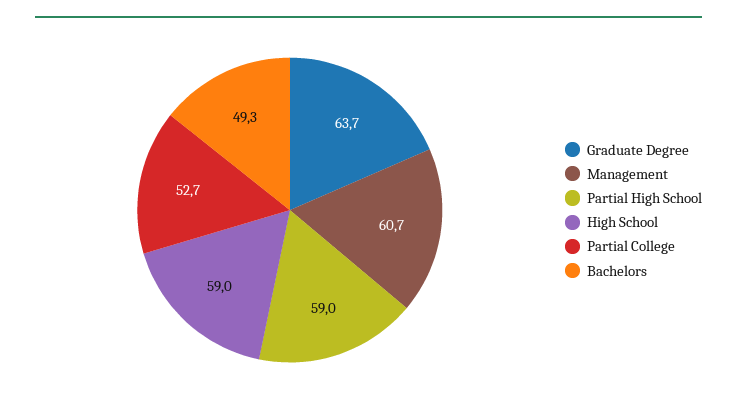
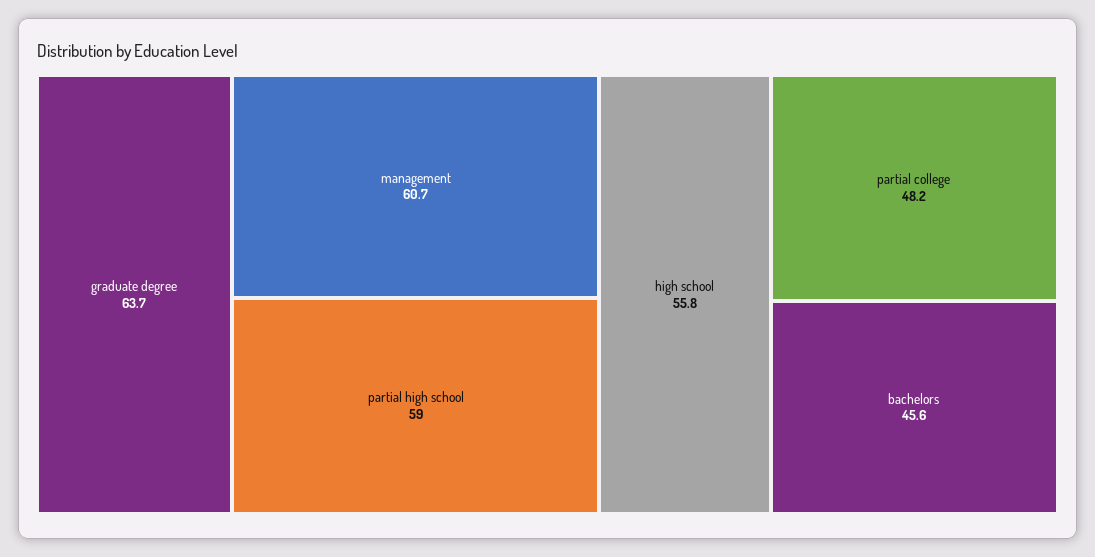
High School: 59 -> 55.8
Partial College: 52.7 -> 48.2
Bachelors: 49.3 -> 45.6

